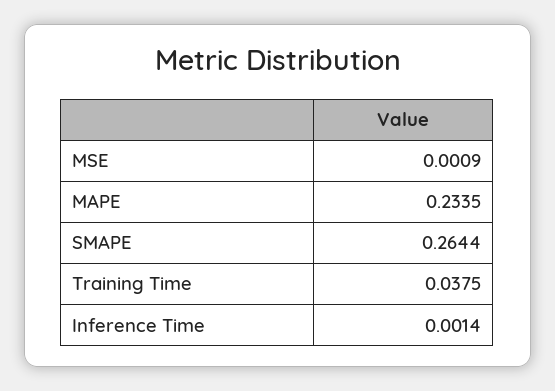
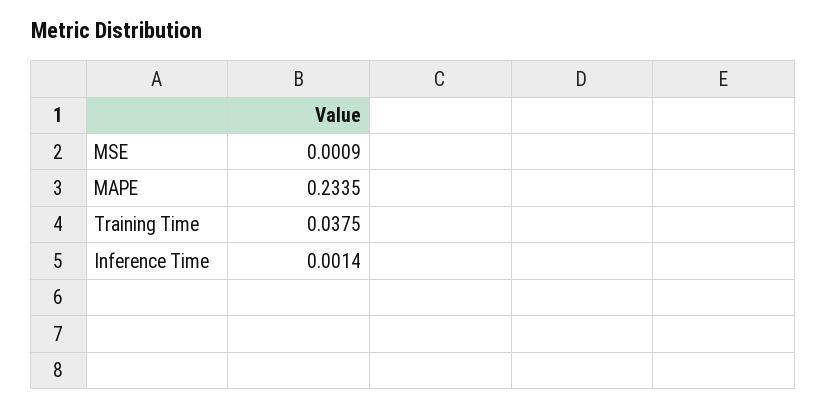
SMAPE: 0.2644 -> none

